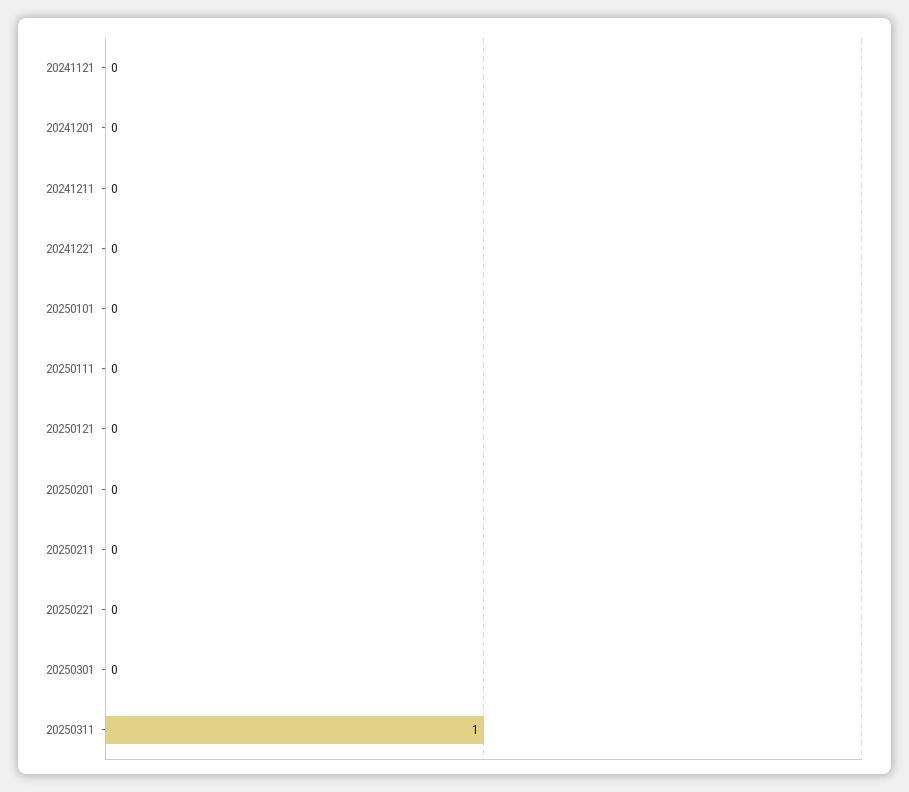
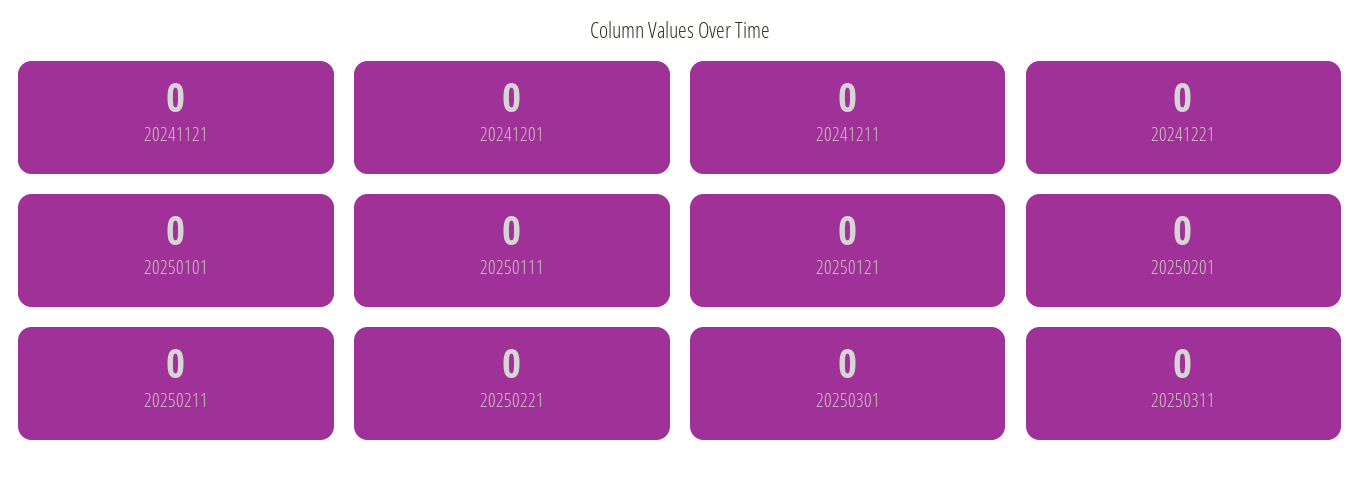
20250311: 1 -> 0

